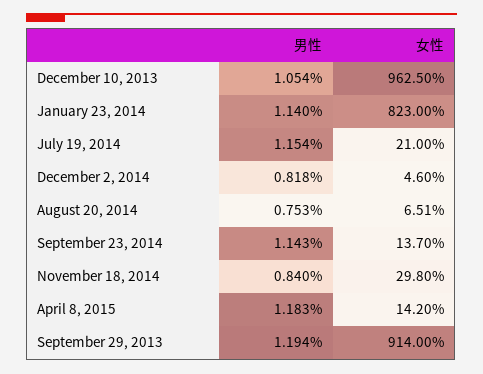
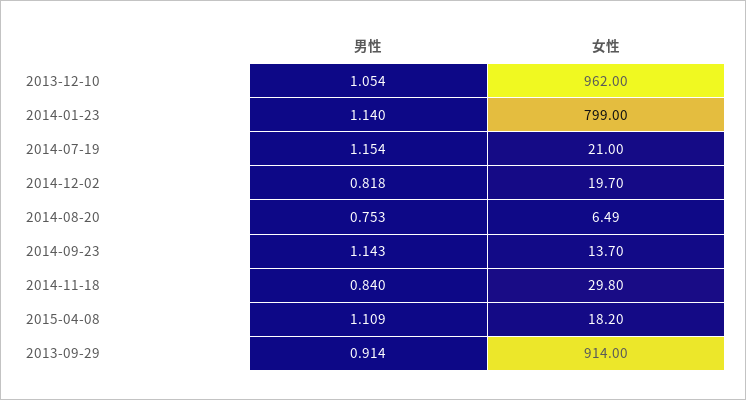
女性, December 10, 2013: 962.5 -> 962
女性, January 23, 2014: 823 -> 799
女性, December 2, 2014: 4.6 -> 19.7
女性, August 20, 2014: 6.51 -> 6.49
男性, April 8, 2015: 1.183 -> 1.109
女性, April 8, 2015: 14.2 -> 18.2
男性, September 29, 2013: 1.194 -> 0.914

